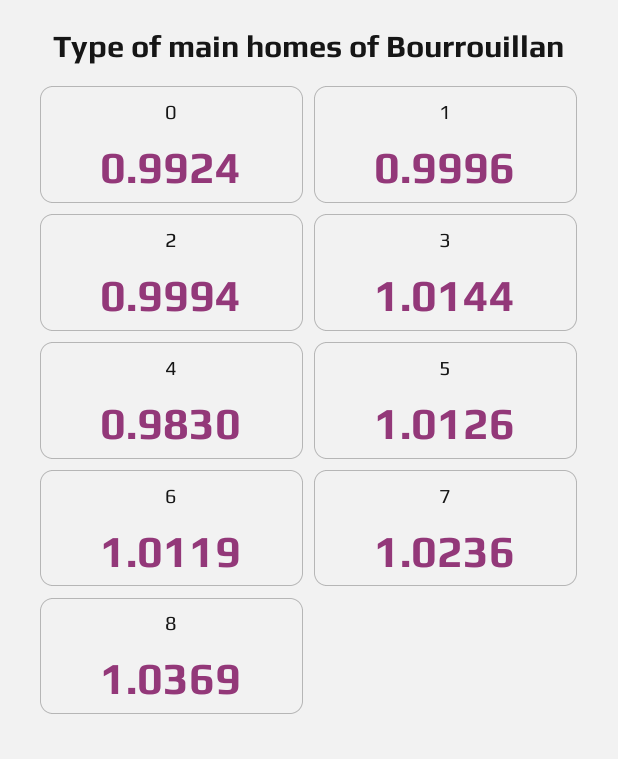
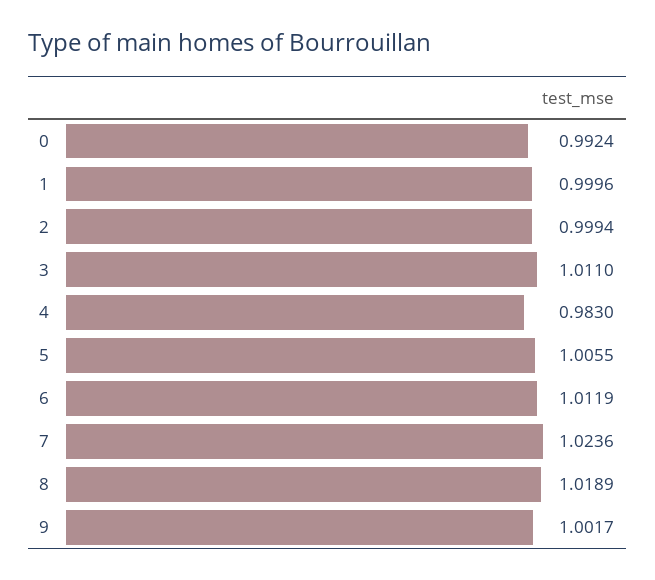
3: 1.0144 -> 1.011
5: 1.0126 -> 1.0055
8: 1.0369 -> 1.0189
9: none -> 1.0017

